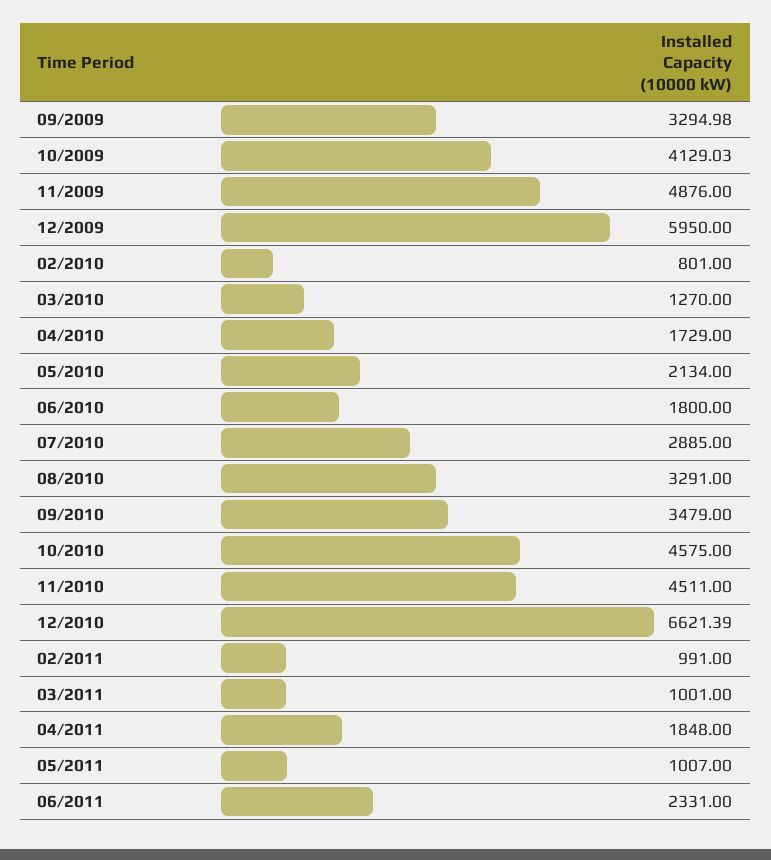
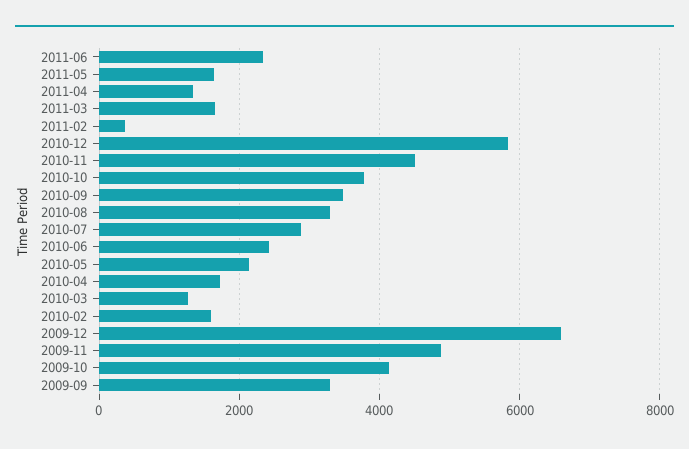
12/2009: 5950 -> 6600
02/2010: 801 -> 1600
06/2010: 1800 -> 2400
10/2010: 4575 -> 3800
12/2010: 6621.39 -> 5800
02/2011: 991 -> 400
03/2011: 1001 -> 1600
04/2011: 1848 -> 1400
05/2011: 1007 -> 1600

